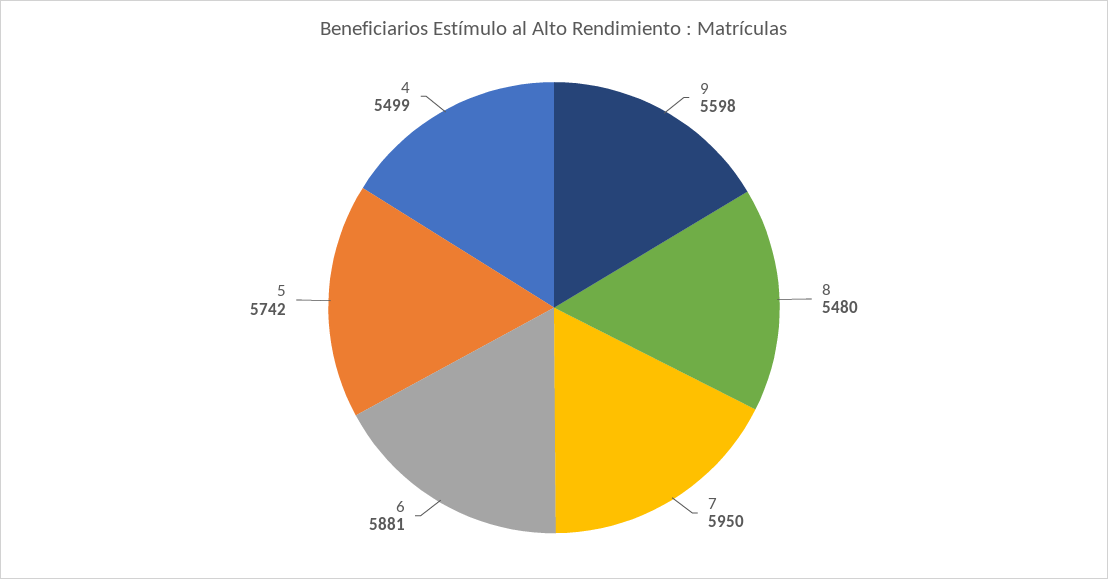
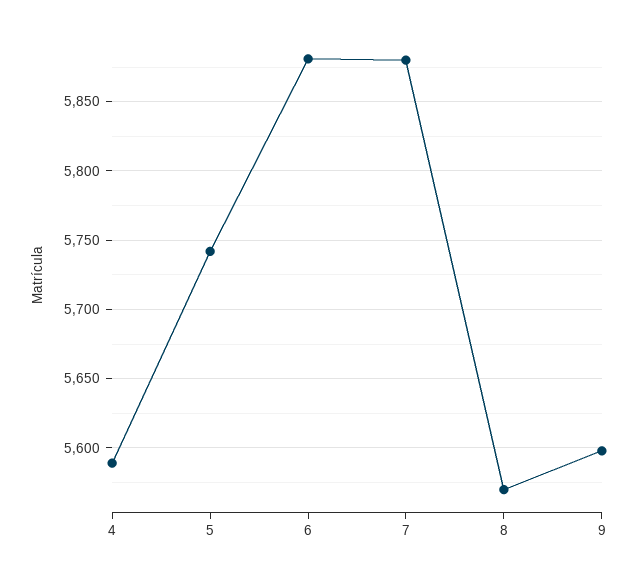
8: 5480 -> 5570
7: 5950 -> 5880
4: 5499 -> 5590

